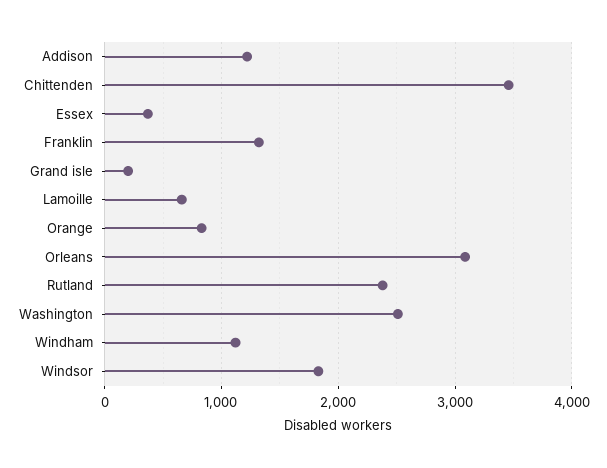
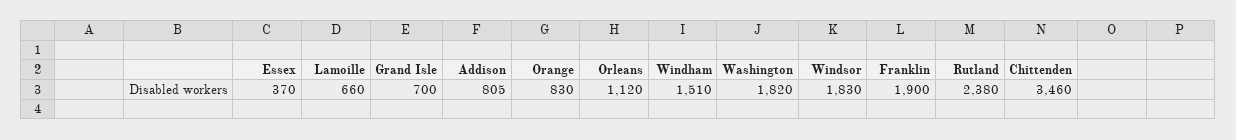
Addison: 1200 -> 805
Franklin: 1300 -> 1900
Grand isle: 200 -> 700
Orleans: 3100 -> 1120
Washington: 2500 -> 1820
Windham: 1100 -> 1510

